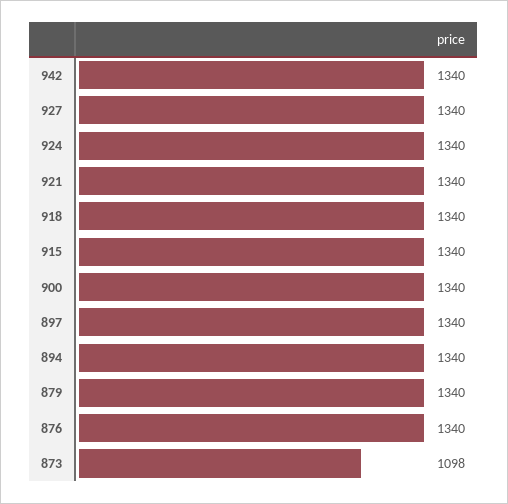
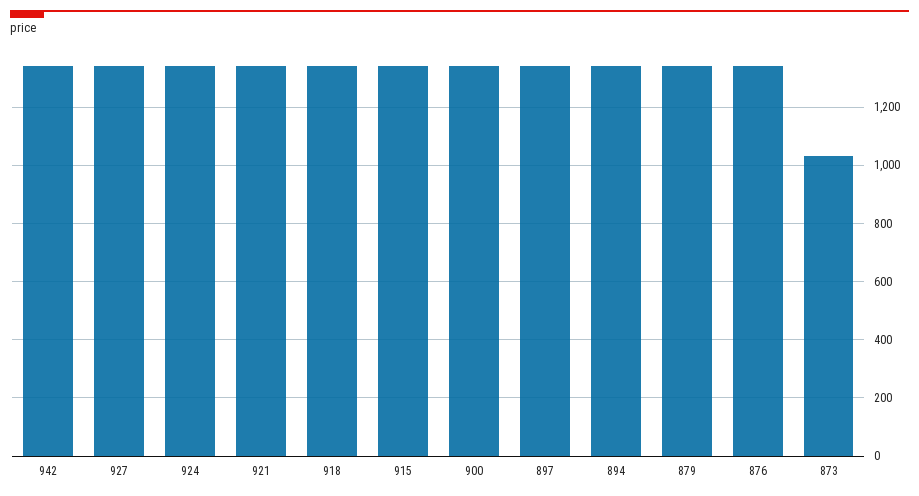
873: 1098 -> 1025

